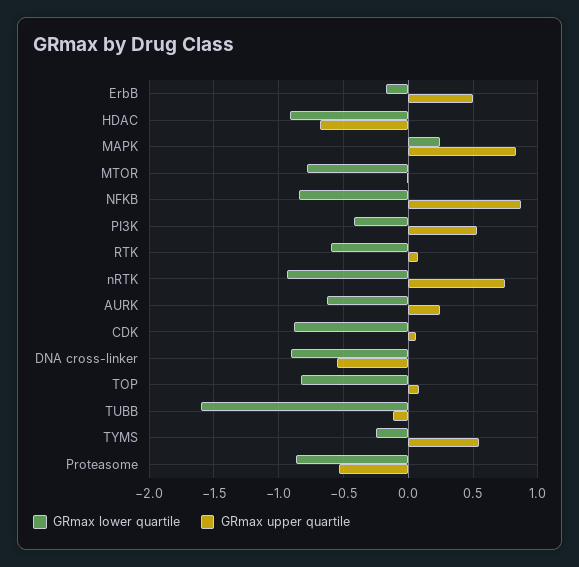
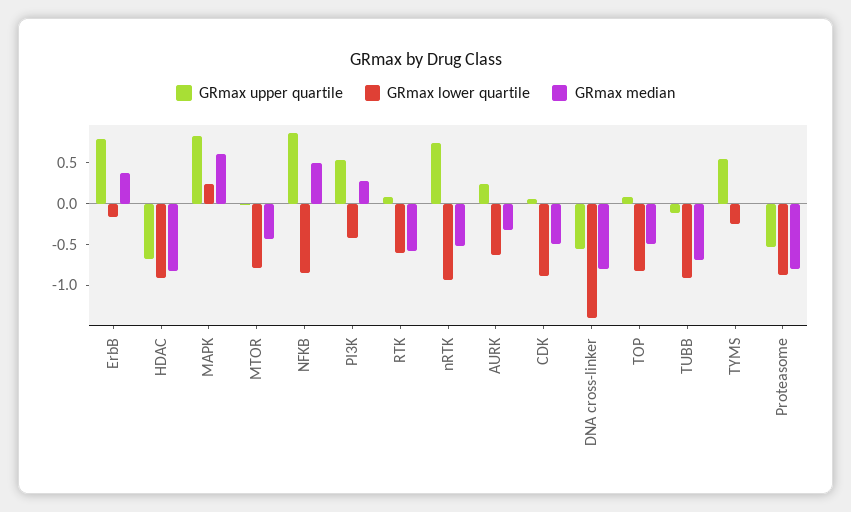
GRmax upper quartile, ErbB: 0.5 -> 0.8
GRmax lower quartile, DNA cross-linker: -0.9 -> -1.4
GRmax lower quartile, TUBB: -1.6 -> -0.9
GRmax median, ErbB: none -> 0.4
GRmax median, HDAC: none -> -0.8
GRmax median, MAPK: none -> 0.6
GRmax median, MTOR: none -> -0.4
GRmax median, NFKB: none -> 0.5
GRmax median, PI3K: none -> 0.3
GRmax median, RTK: none -> -0.6
GRmax median, nRTK: none -> -0.5
GRmax median, AURK: none -> -0.3
GRmax median, CDK: none -> -0.5
GRmax median, DNA cross-linker: none -> -0.8
GRmax median, TOP: none -> -0.5
GRmax median, TUBB: none -> -0.7
GRmax median, TYMS: none -> 0
GRmax median, Proteasome: none -> -0.8

